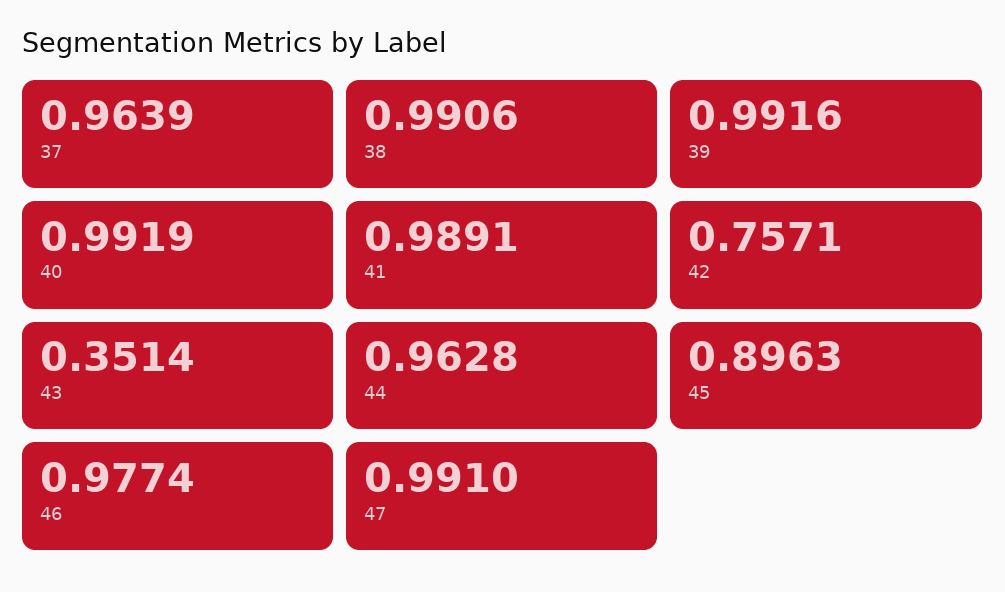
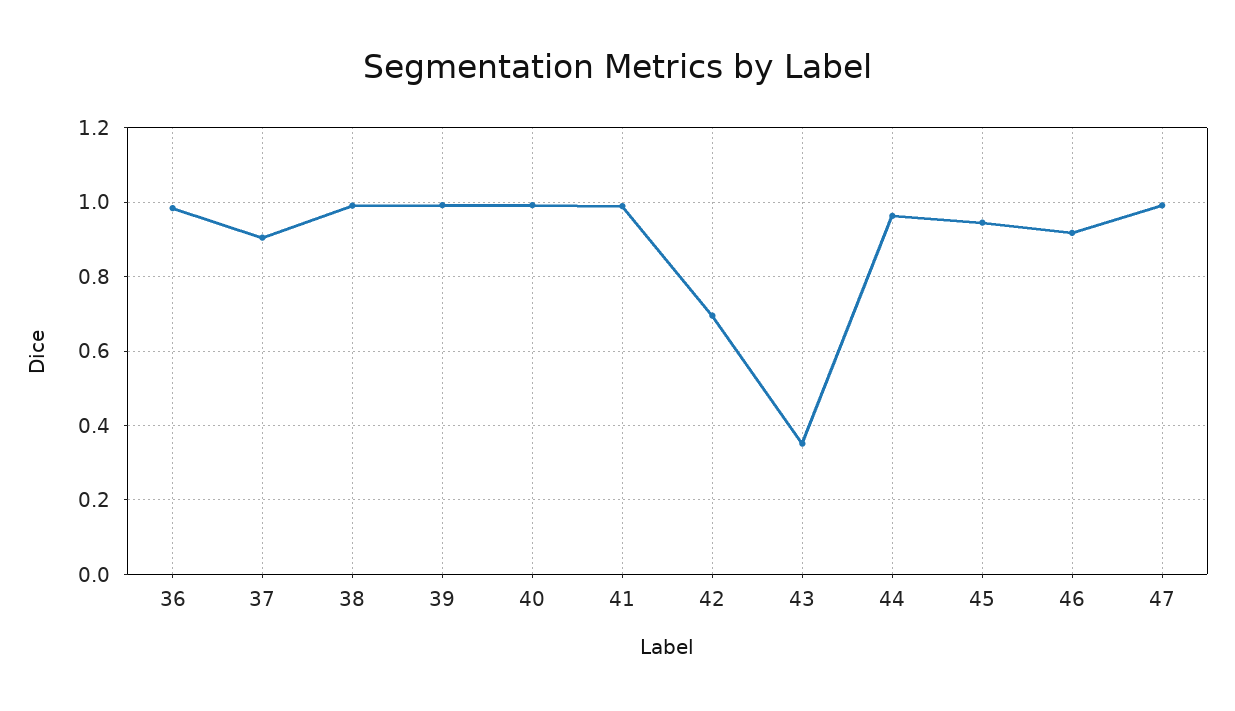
37: 0.9639 -> 0.9
42: 0.7571 -> 0.7
45: 0.8963 -> 0.94
46: 0.9774 -> 0.92
36: none -> 0.98

